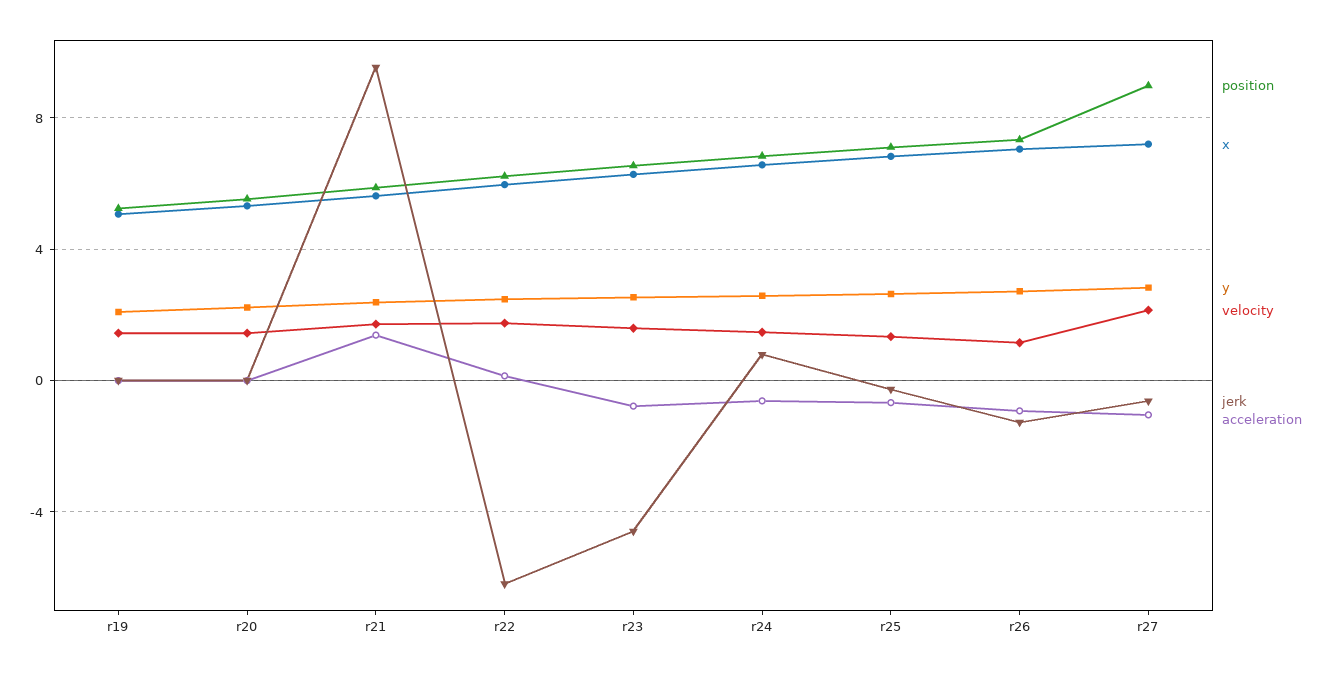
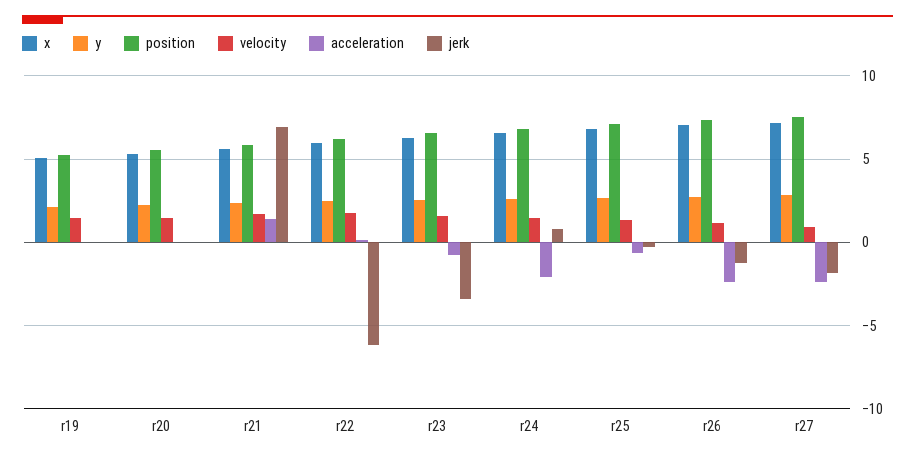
jerk, r21: 9.5 -> 7
jerk, r23: -4.5 -> -3.5
acceleration, r24: -0.5 -> -2
acceleration, r26: -1 -> -2.5
position, r27: 9 -> 7.5
velocity, r27: 2 -> 1
jerk, r27: -0.5 -> -2
acceleration, r27: -1 -> -2.5

